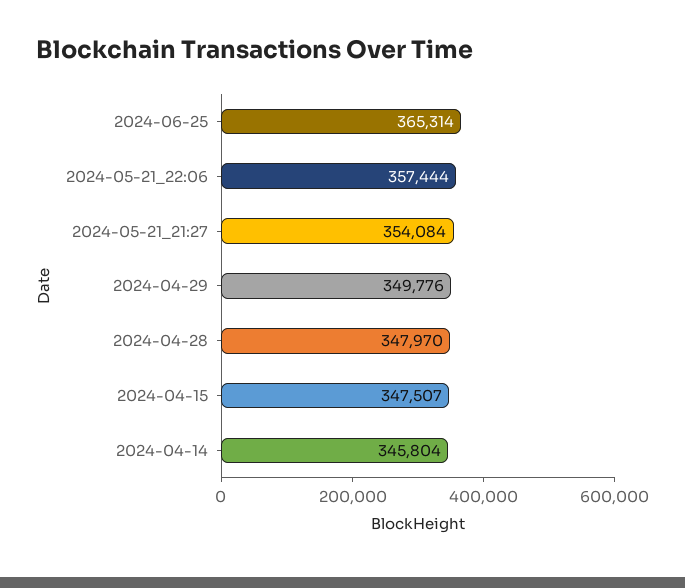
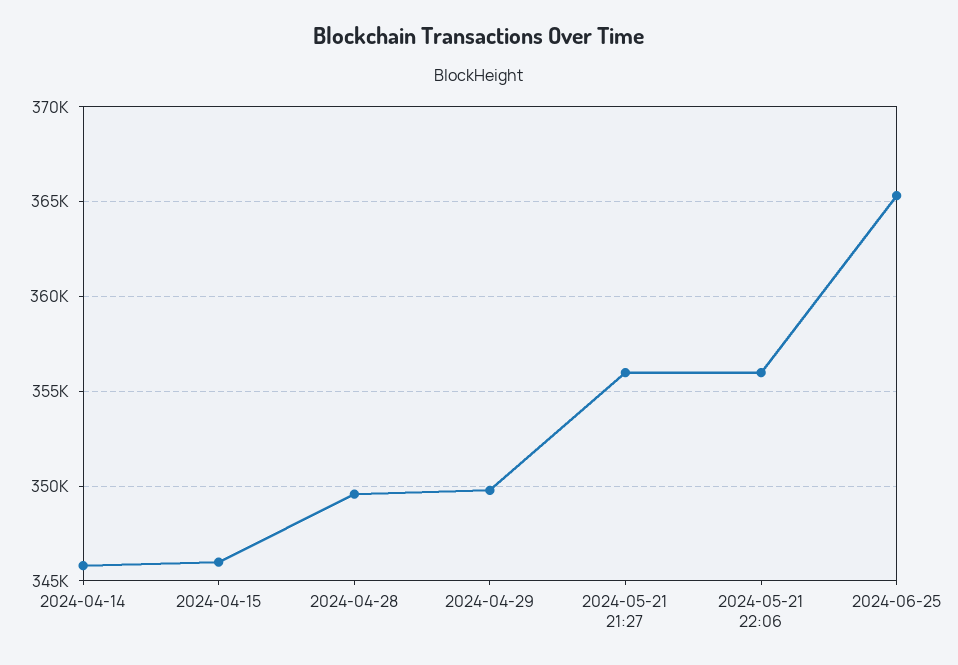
2024-05-21_22:06: 357444 -> 356000
2024-05-21_21:27: 354084 -> 356000
2024-04-28: 347970 -> 349500
2024-04-15: 347507 -> 346000

